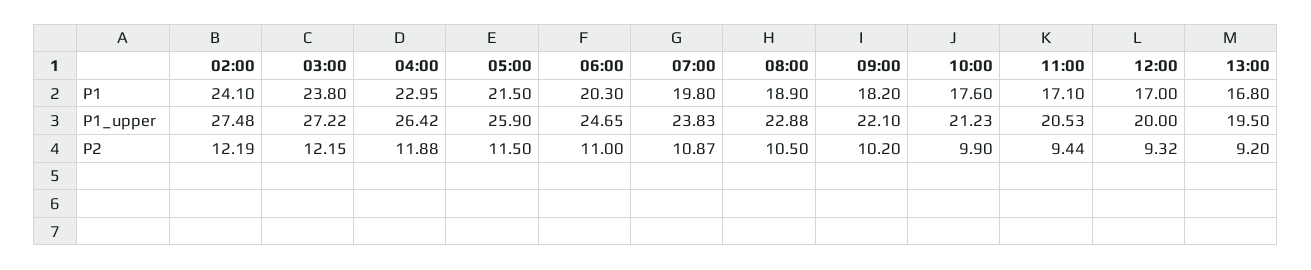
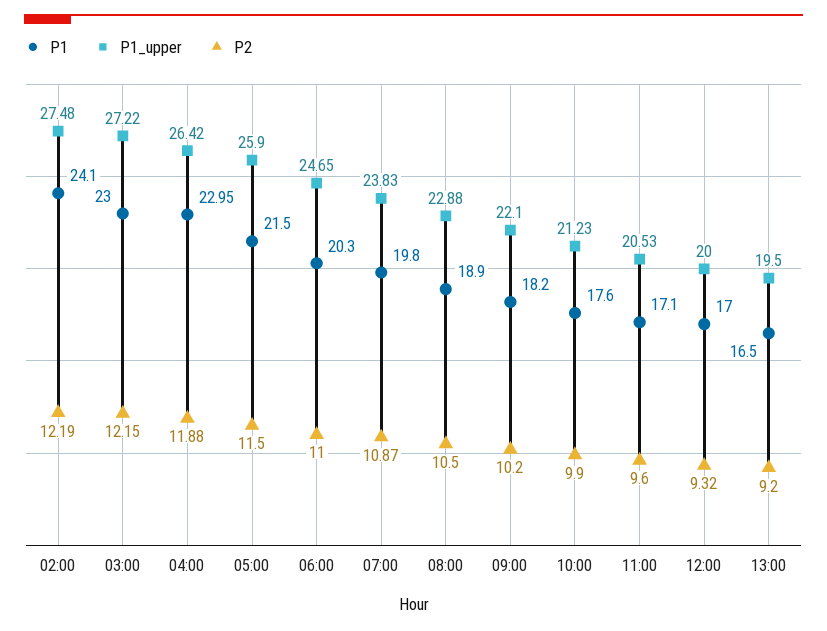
P1, 03:00: 23.8 -> 23
P1, 13:00: 16.8 -> 16.5
P2, 11:00: 9.44 -> 9.6

